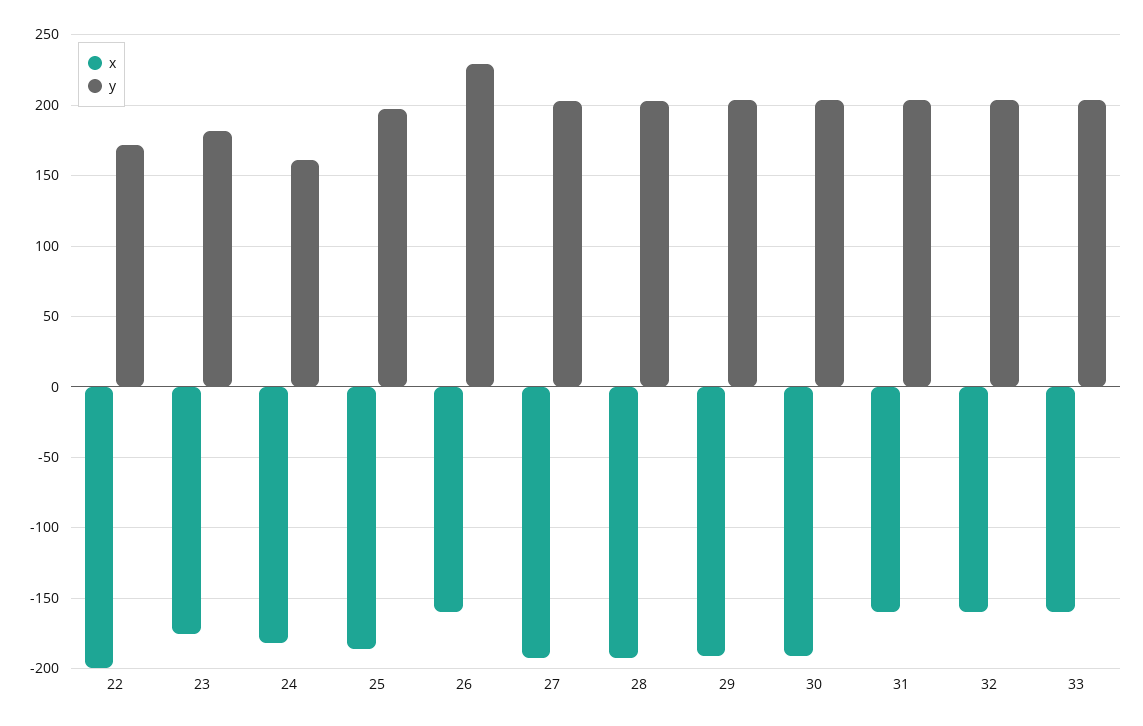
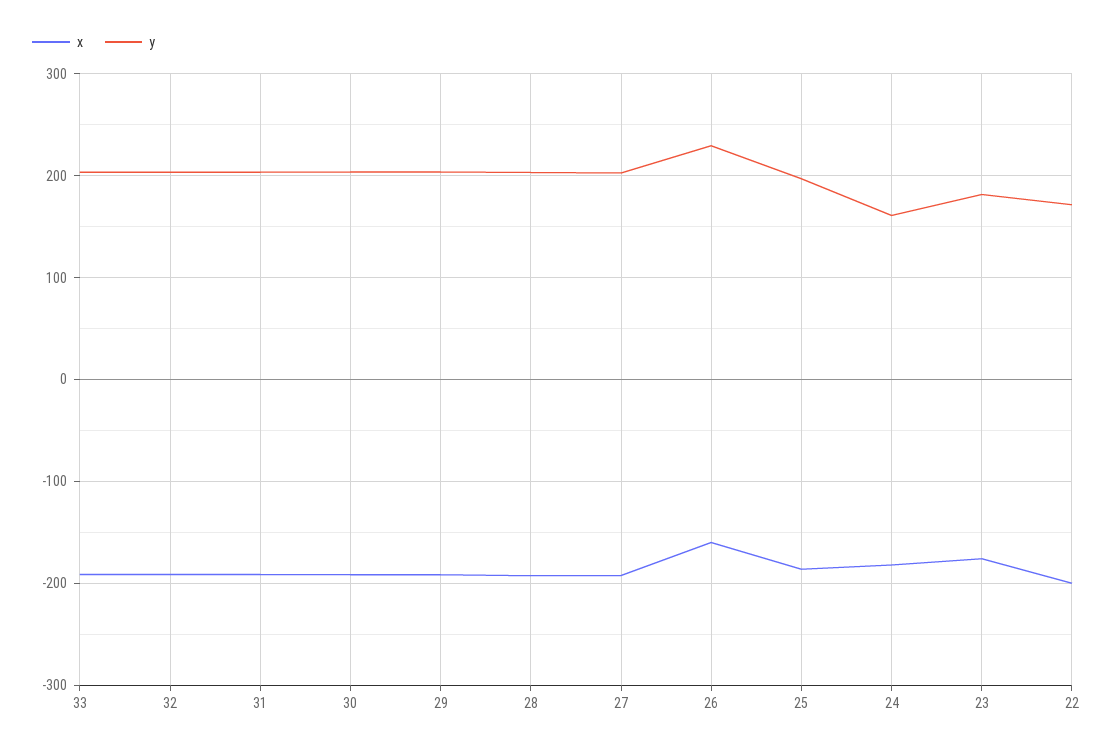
x, 31: -160 -> -190
x, 32: -160 -> -190
x, 33: -160 -> -190

